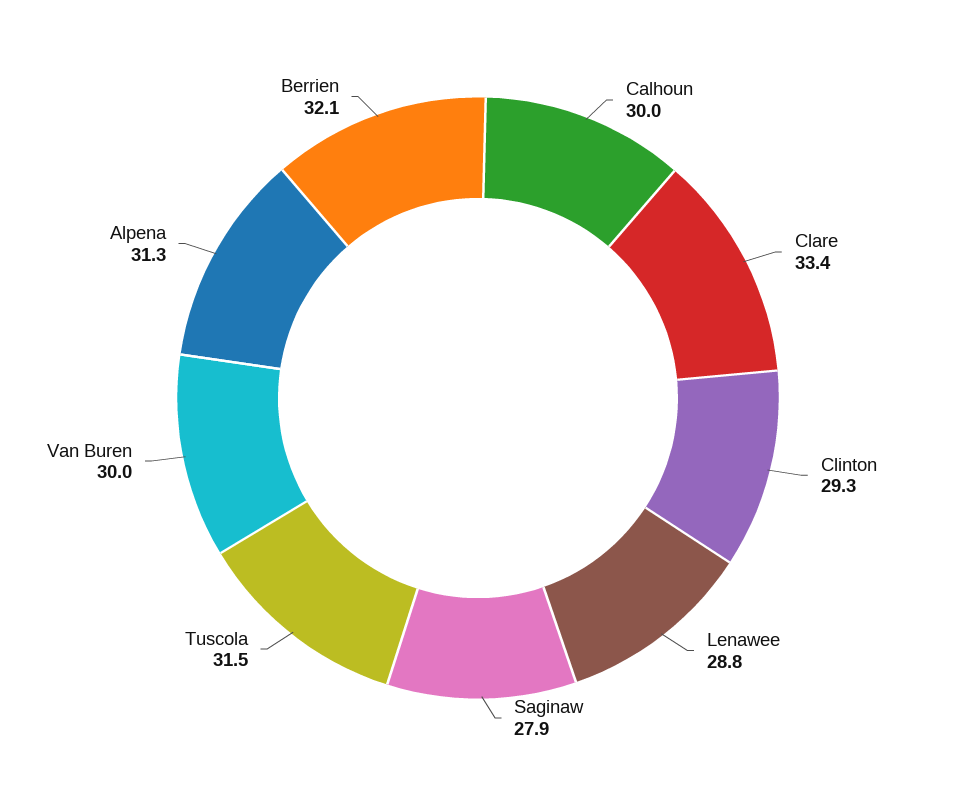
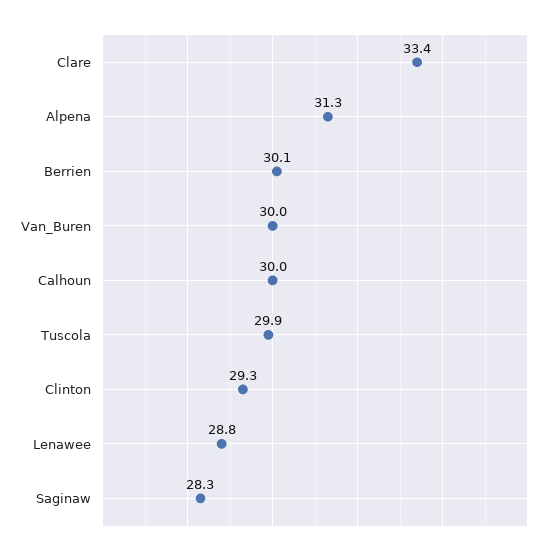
Saginaw: 27.9 -> 28.3
Tuscola: 31.5 -> 29.9
Berrien: 32.1 -> 30.1

